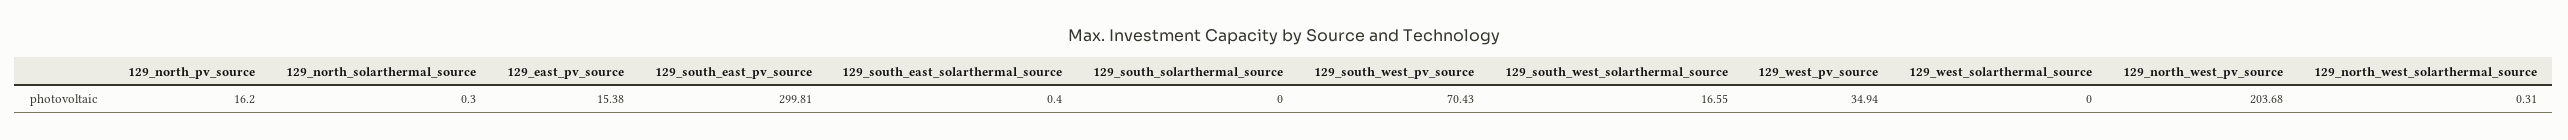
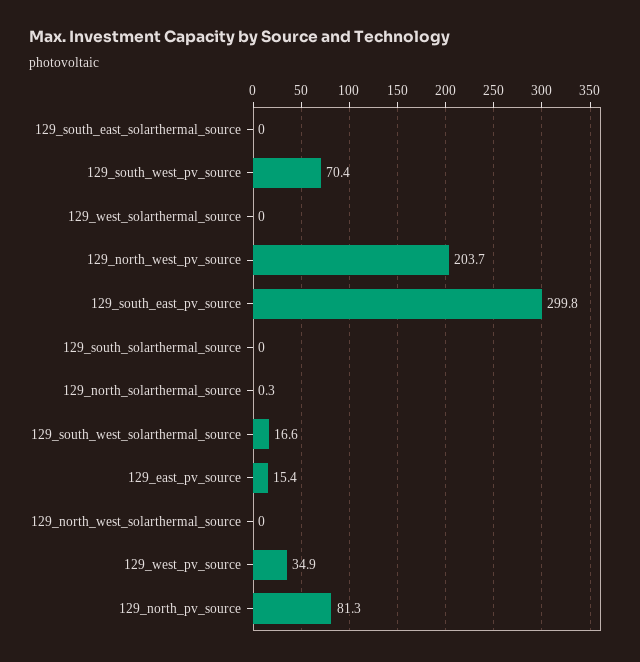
129_north_pv_source: 16.2 -> 81.3
129_south_east_solarthermal_source: 0.4 -> 0
129_north_west_solarthermal_source: 0.31 -> 0

